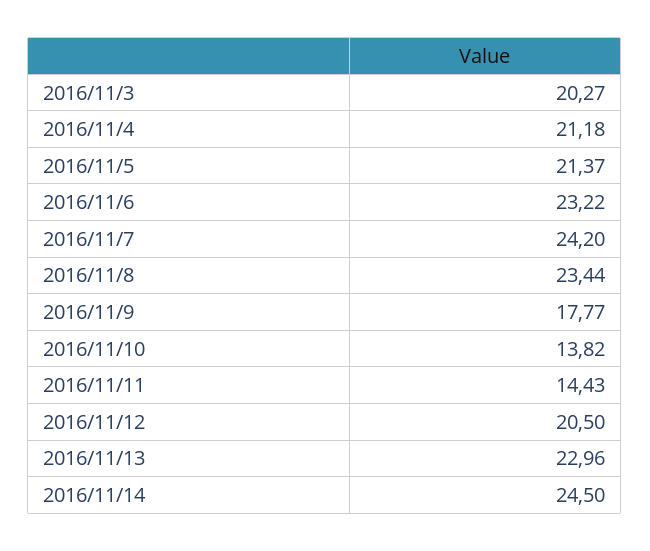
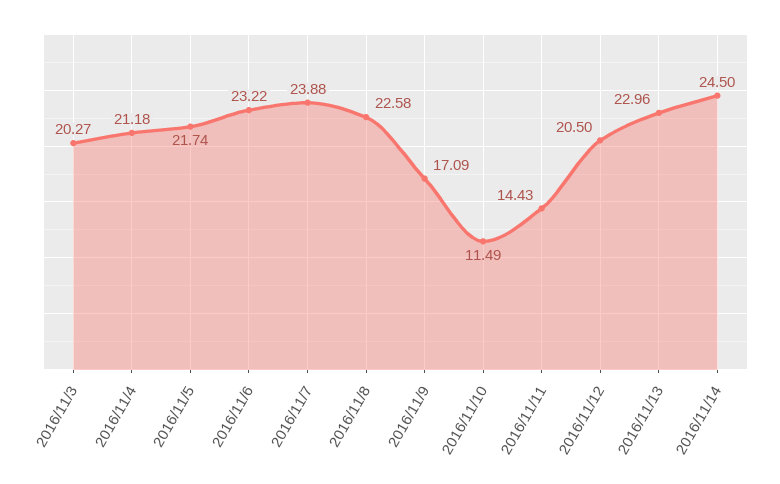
2016/11/5: 21.37 -> 21.74
2016/11/7: 24.2 -> 23.88
2016/11/8: 23.44 -> 22.58
2016/11/9: 17.77 -> 17.09
2016/11/10: 13.82 -> 11.49

